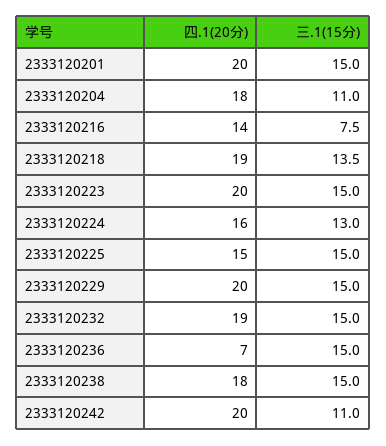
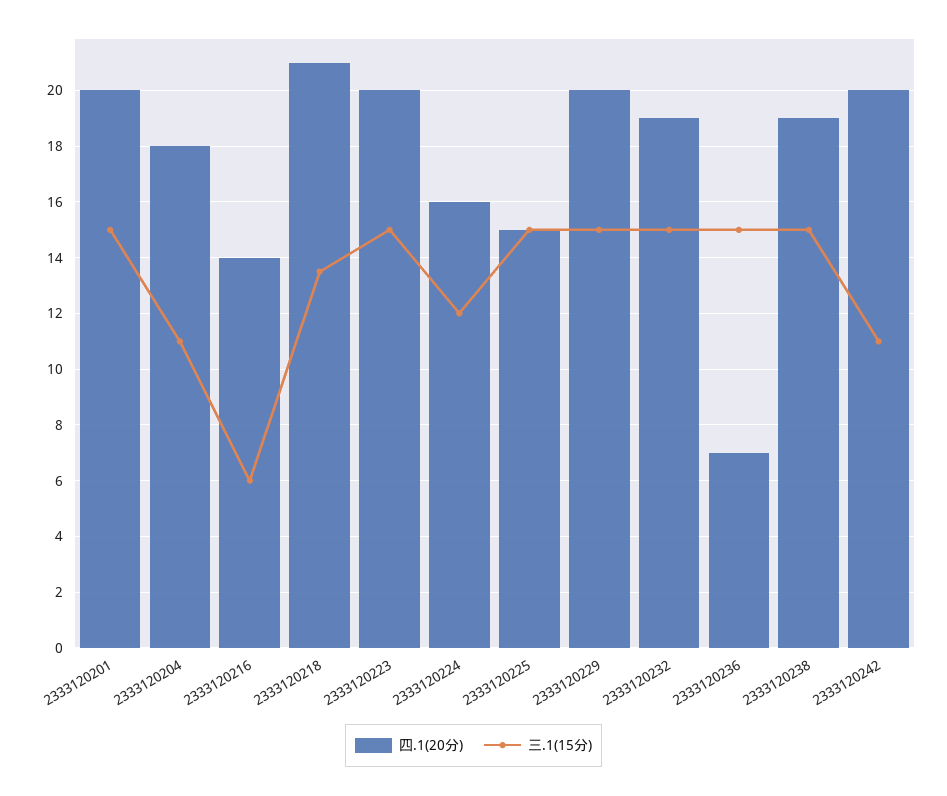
三.1(15分), 2333120216: 7.5 -> 6
四.1(20分), 2333120218: 19 -> 21
三.1(15分), 2333120224: 13 -> 12
四.1(20分), 2333120238: 18 -> 19

